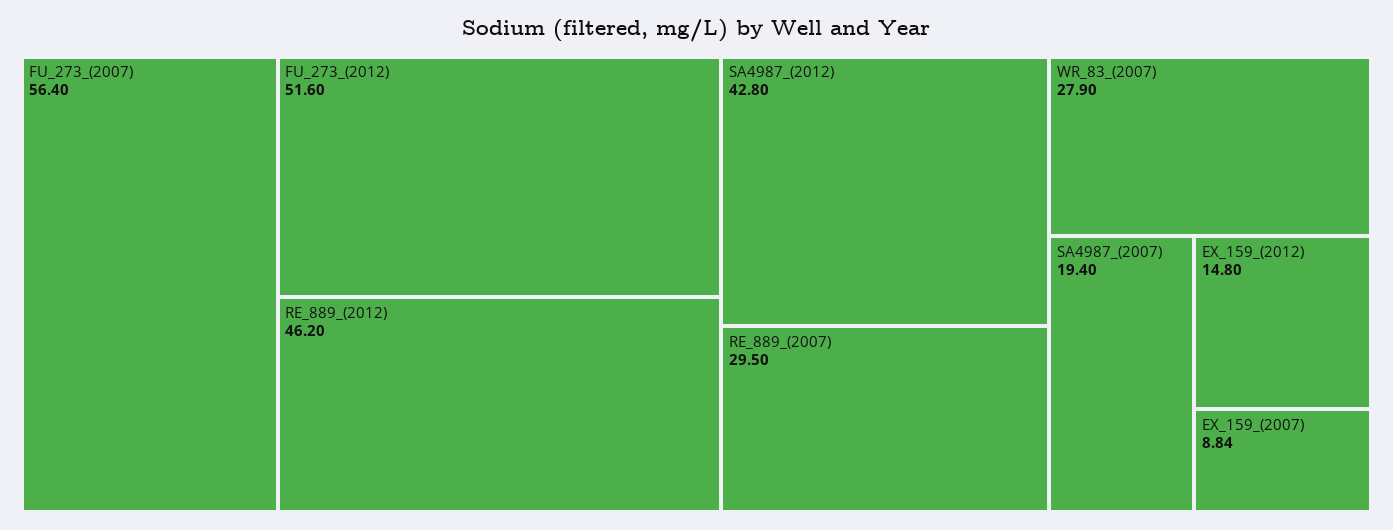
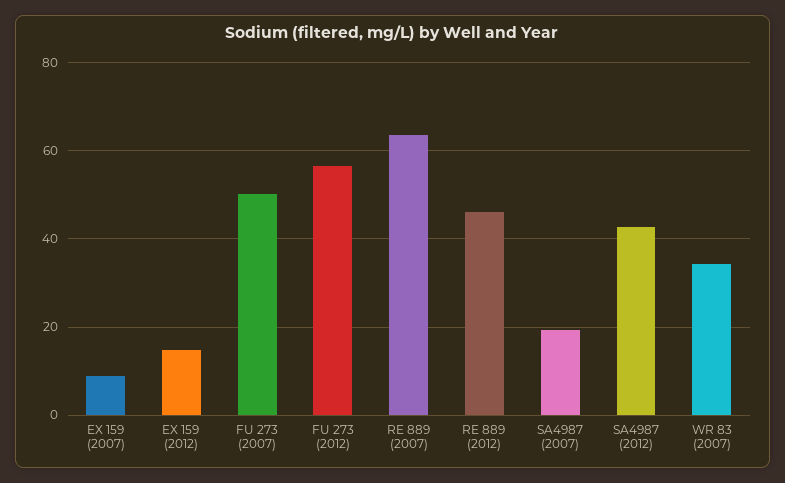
FU_273_(2007): 56.4 -> 50
FU_273_(2012): 51.6 -> 56
RE_889_(2007): 29.5 -> 64
WR_83_(2007): 27.9 -> 34

